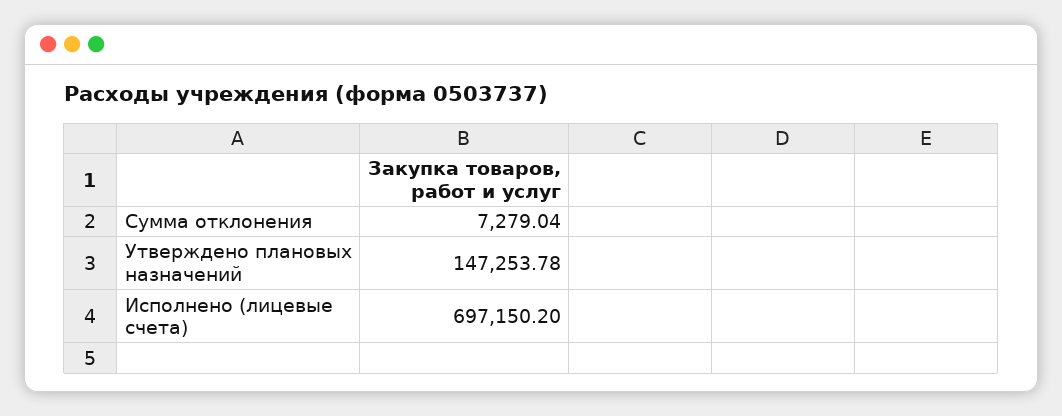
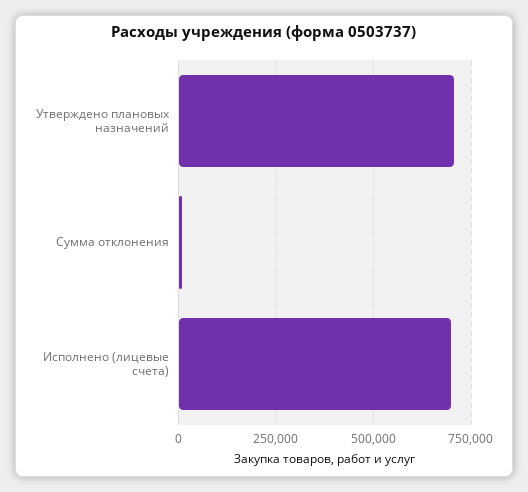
Утверждено плановых назначений: 147253.78 -> 700000

